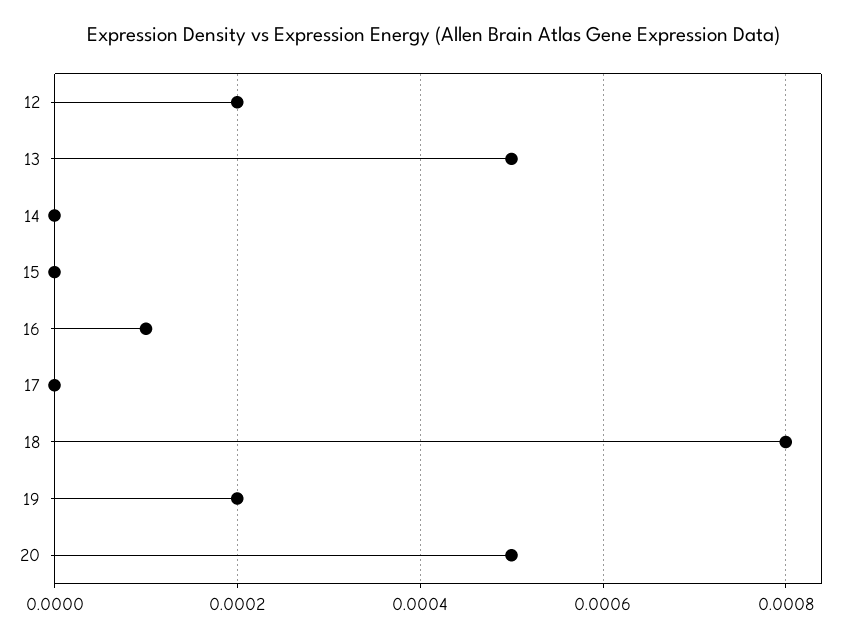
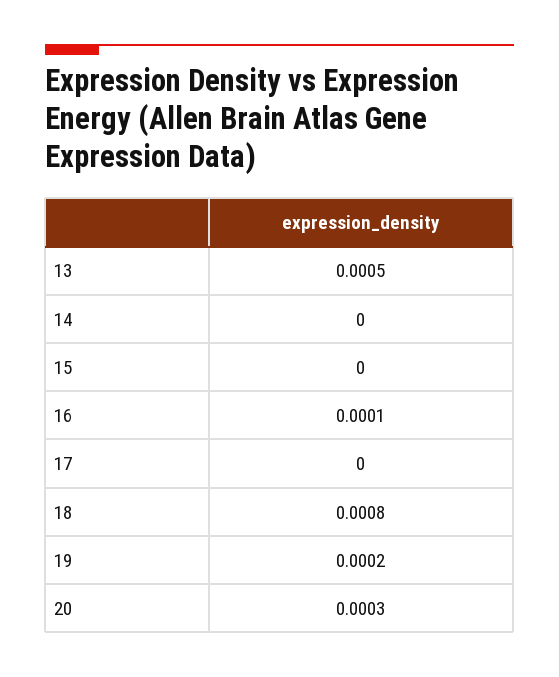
12: 0.0002 -> none
20: 0.0005 -> 0.0003

